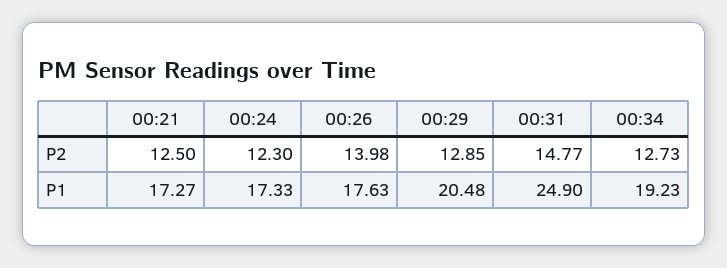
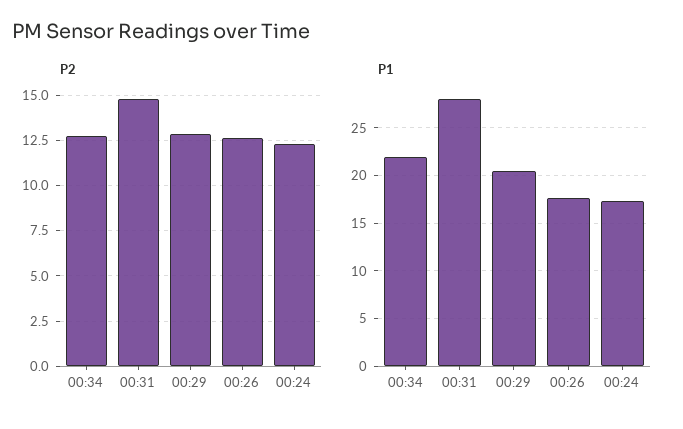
P2, 00:21: 12.5 -> none
P2, 00:26: 13.98 -> 12.5
P1, 00:21: 17.27 -> none
P1, 00:31: 24.9 -> 28
P1, 00:34: 19.23 -> 22

